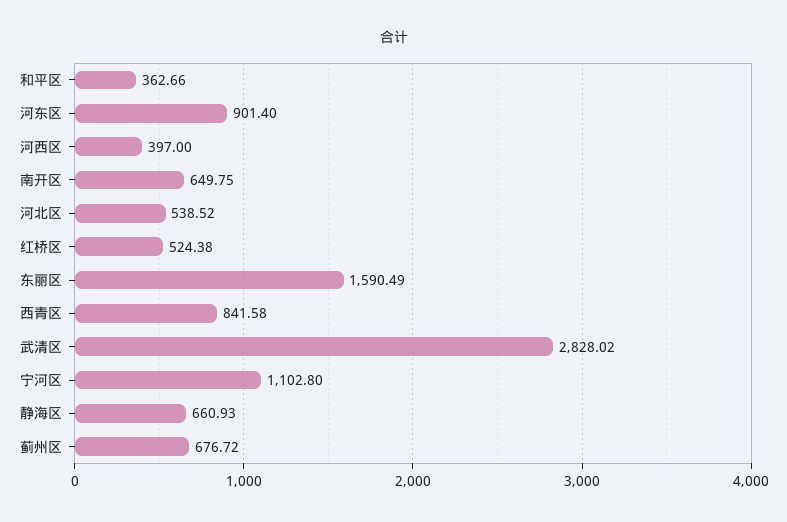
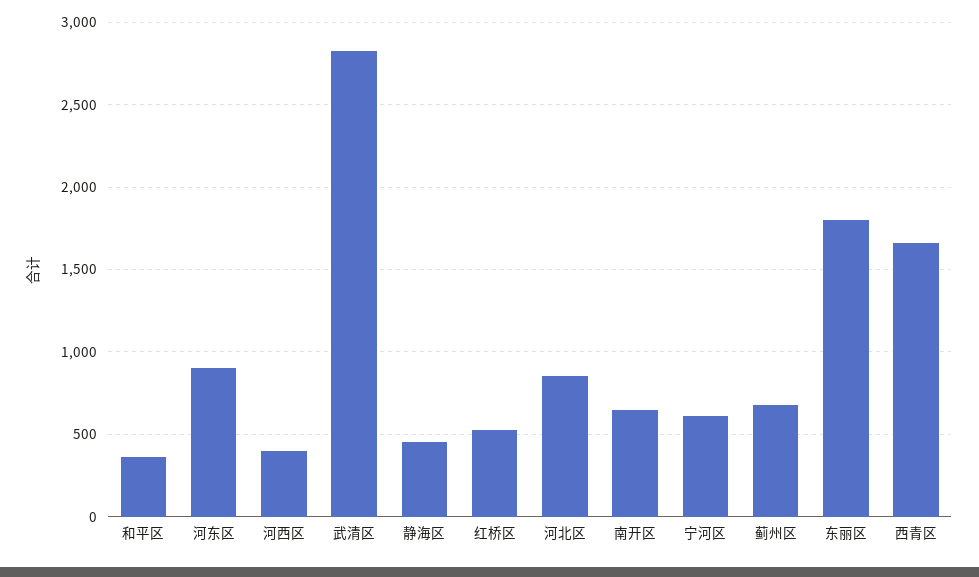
河北区: 538.52 -> 850
东丽区: 1590.49 -> 1800
西青区: 841.58 -> 1650
宁河区: 1102.8 -> 600
静海区: 660.93 -> 450

